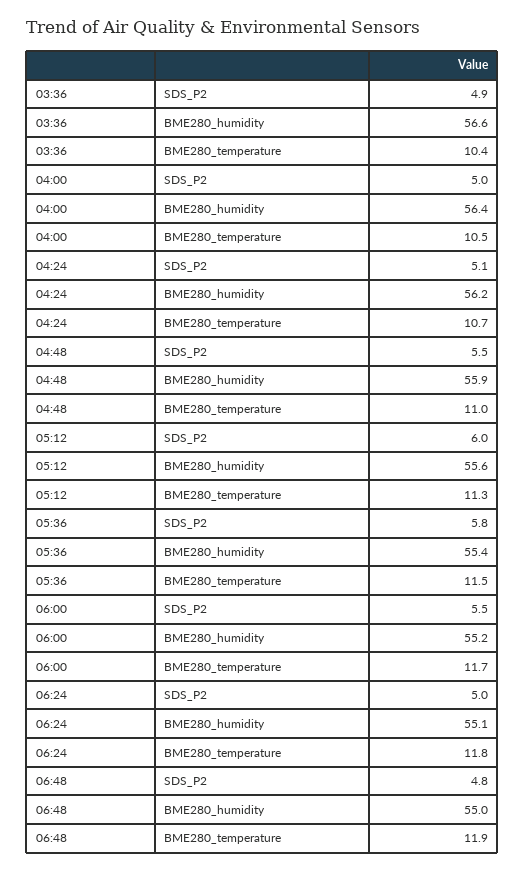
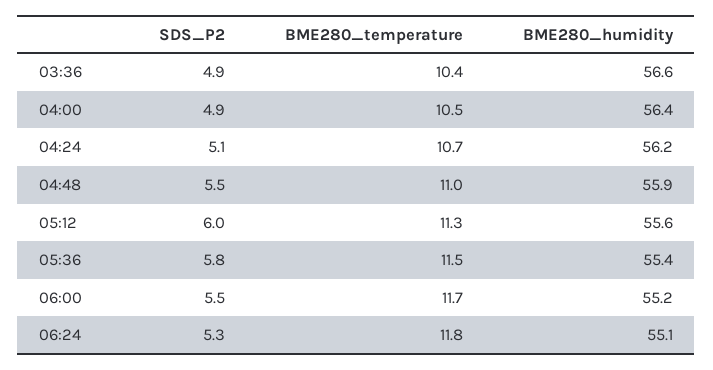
04:00, SDS_P2: 5 -> 4.9
06:24, SDS_P2: 5 -> 5.3
06:48, SDS_P2: 4.8 -> none
06:48, BME280_humidity: 55 -> none
06:48, BME280_temperature: 11.9 -> none

